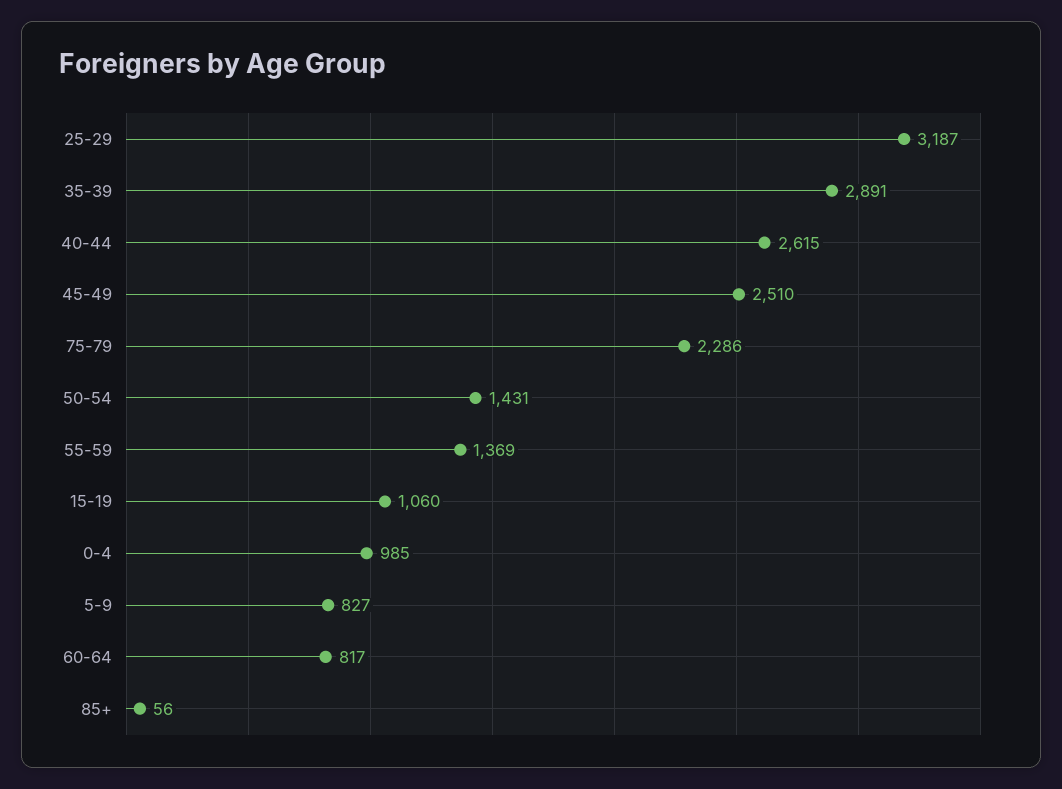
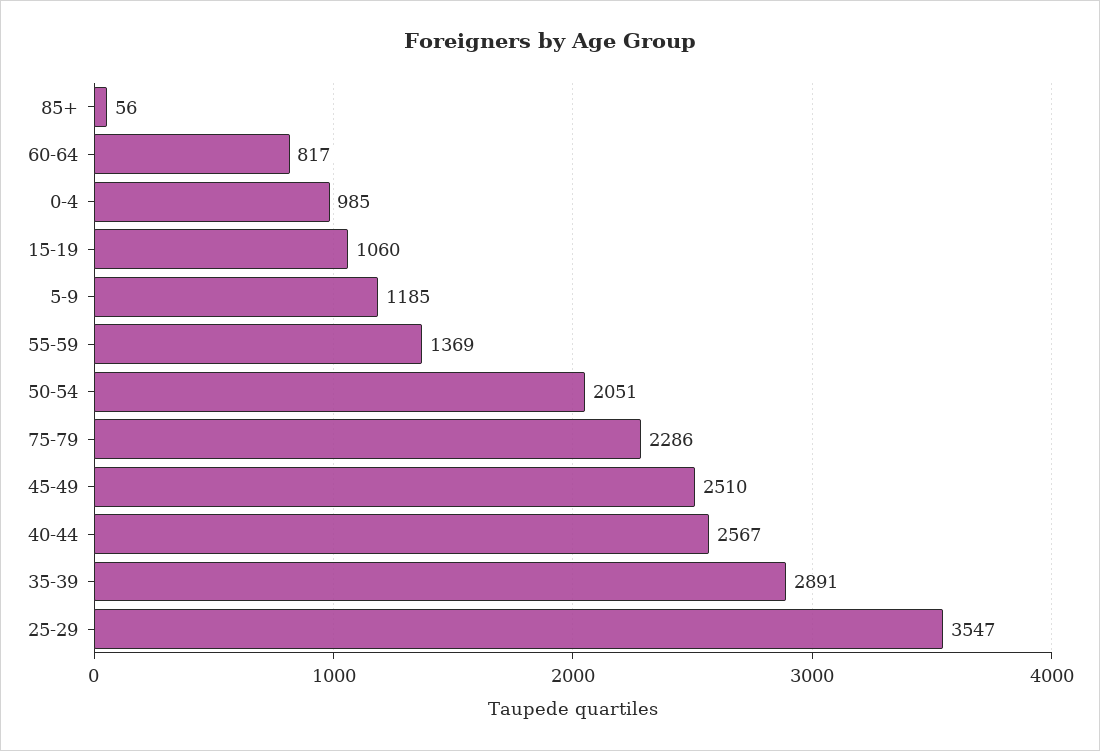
25-29: 3187 -> 3547
40-44: 2615 -> 2567
50-54: 1431 -> 2051
5-9: 827 -> 1185

